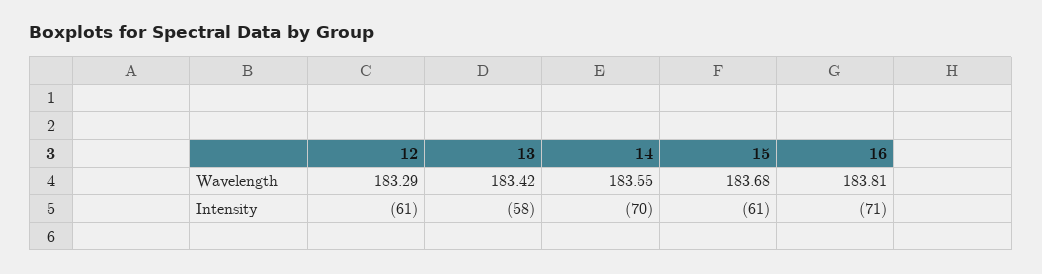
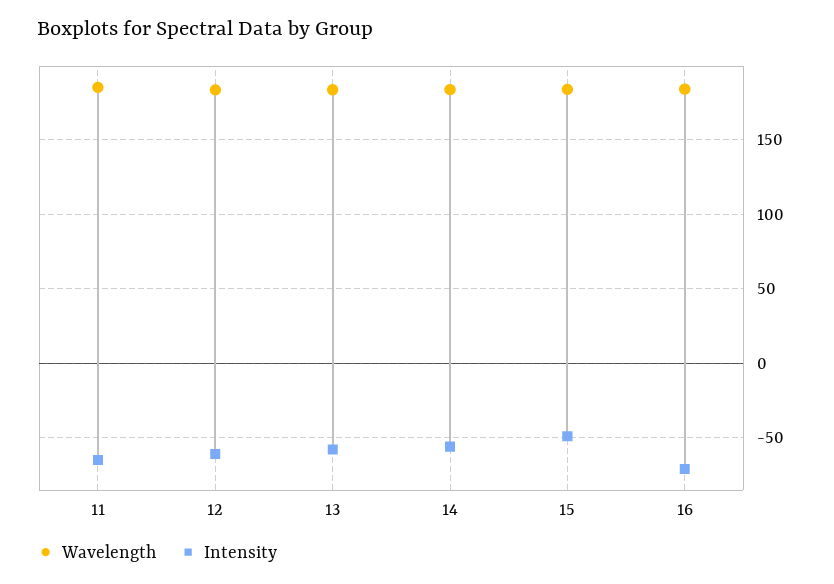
Intensity, 14: -70 -> -55
Intensity, 15: -61 -> -50
Wavelength, 11: none -> 185
Intensity, 11: none -> -65

